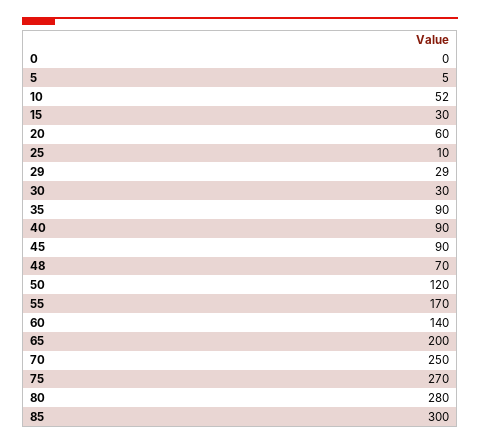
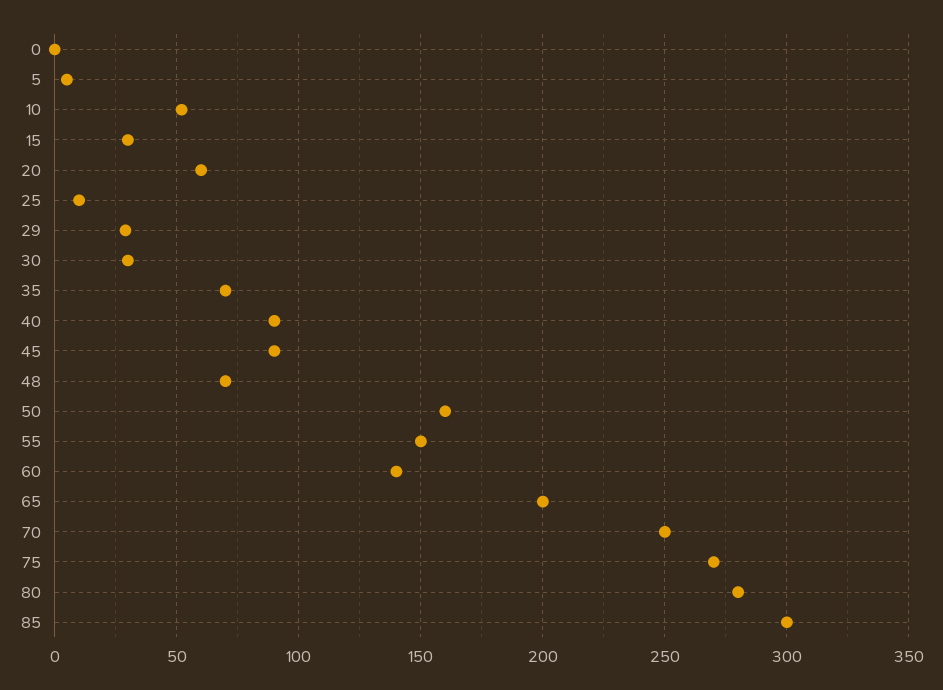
35: 90 -> 70
50: 120 -> 160
55: 170 -> 150

